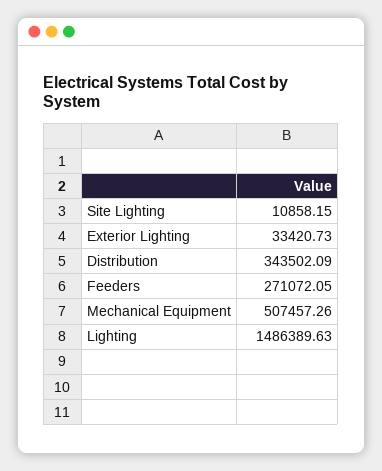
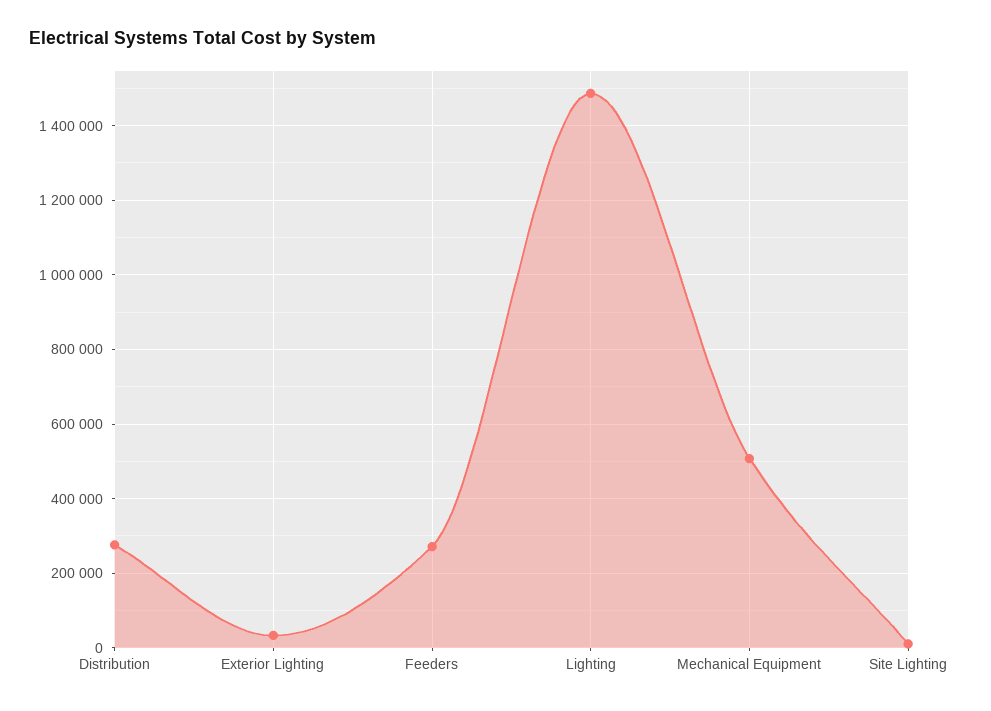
Distribution: 343502.09 -> 280000

